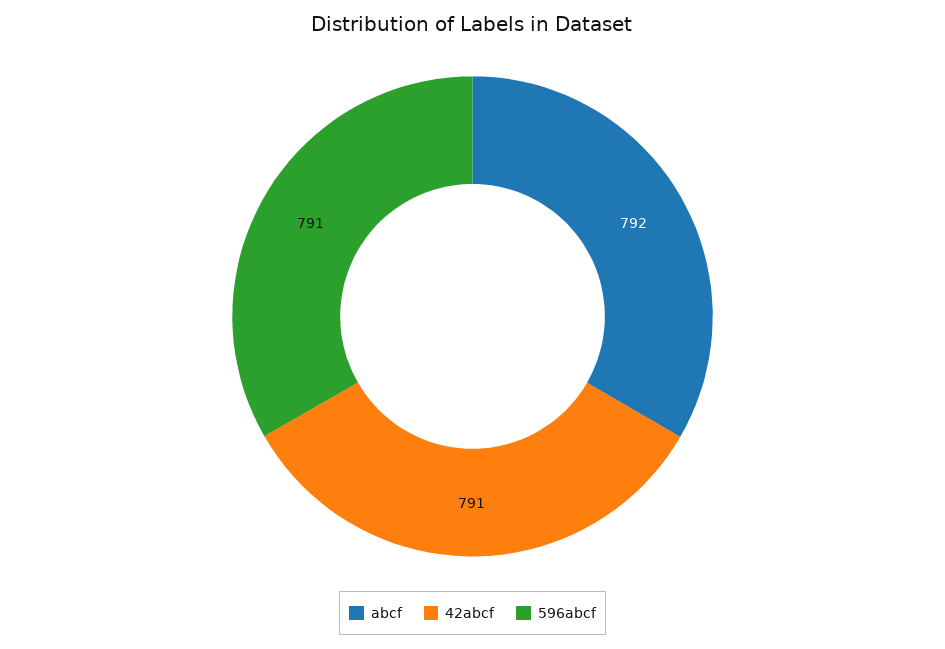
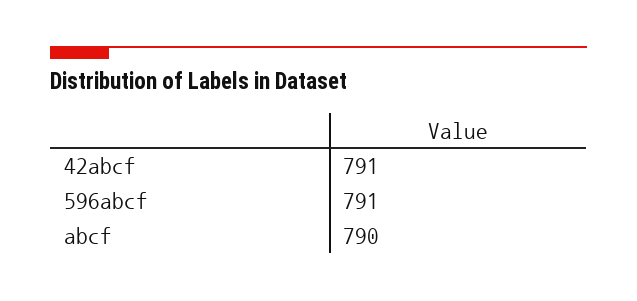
abcf: 792 -> 790

